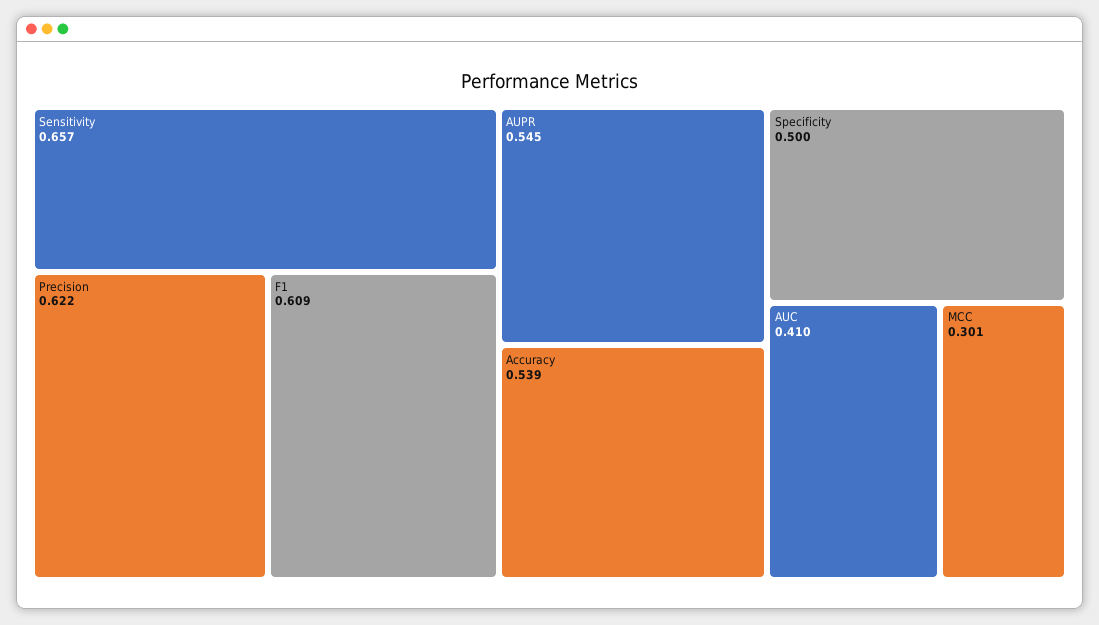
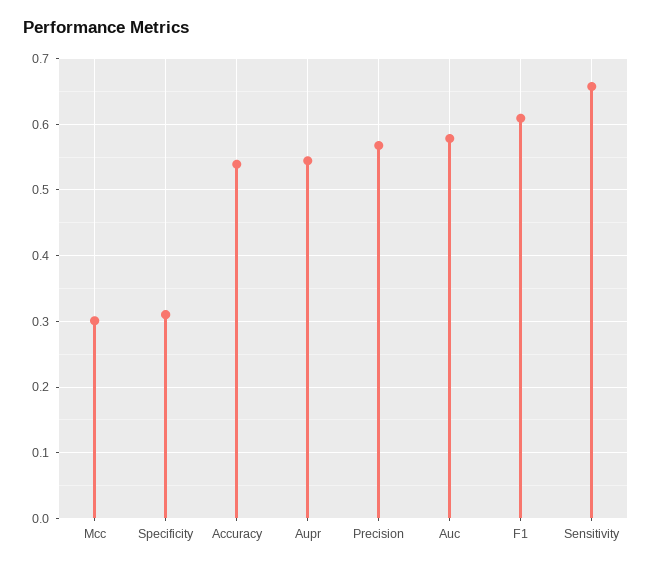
Precision: 0.622 -> 0.57
Specificity: 0.5 -> 0.31
AUC: 0.41 -> 0.58

